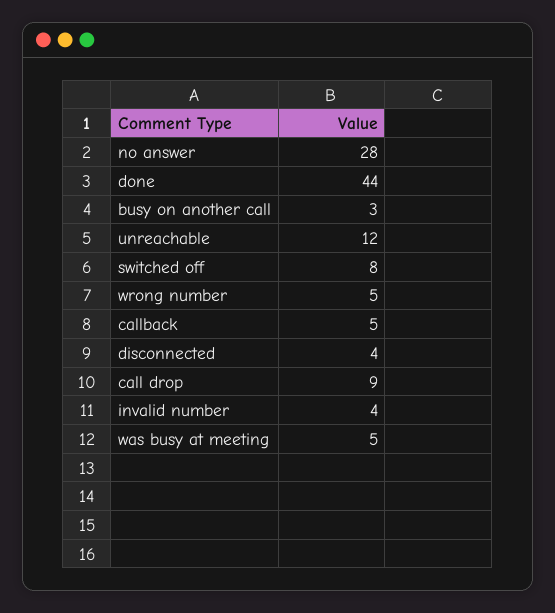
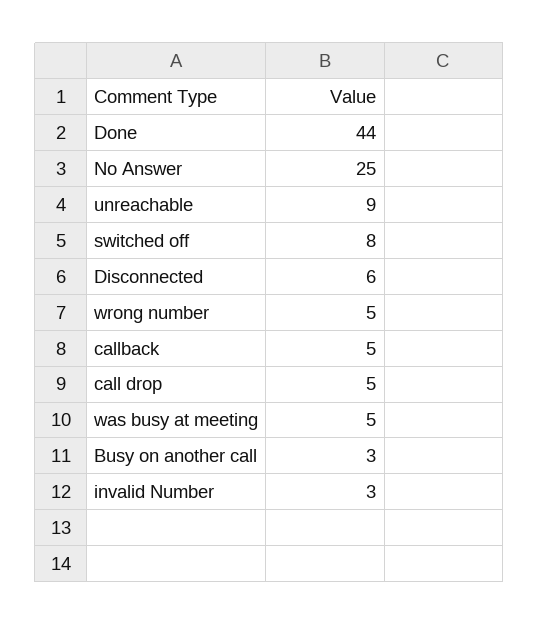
no answer: 28 -> 25
unreachable: 12 -> 9
disconnected: 4 -> 6
call drop: 9 -> 5
invalid number: 4 -> 3

